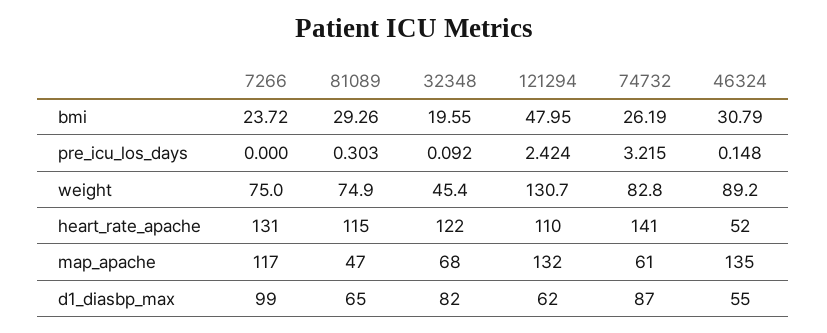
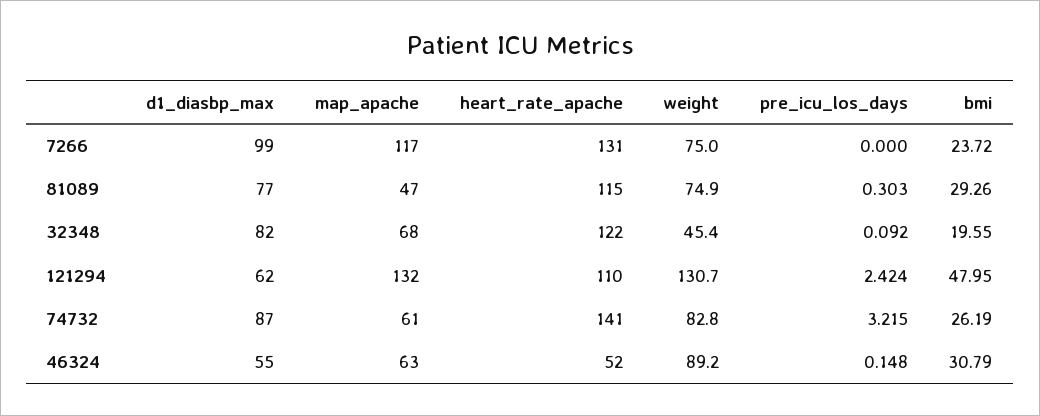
46324, map_apache: 135 -> 63
81089, d1_diasbp_max: 65 -> 77

